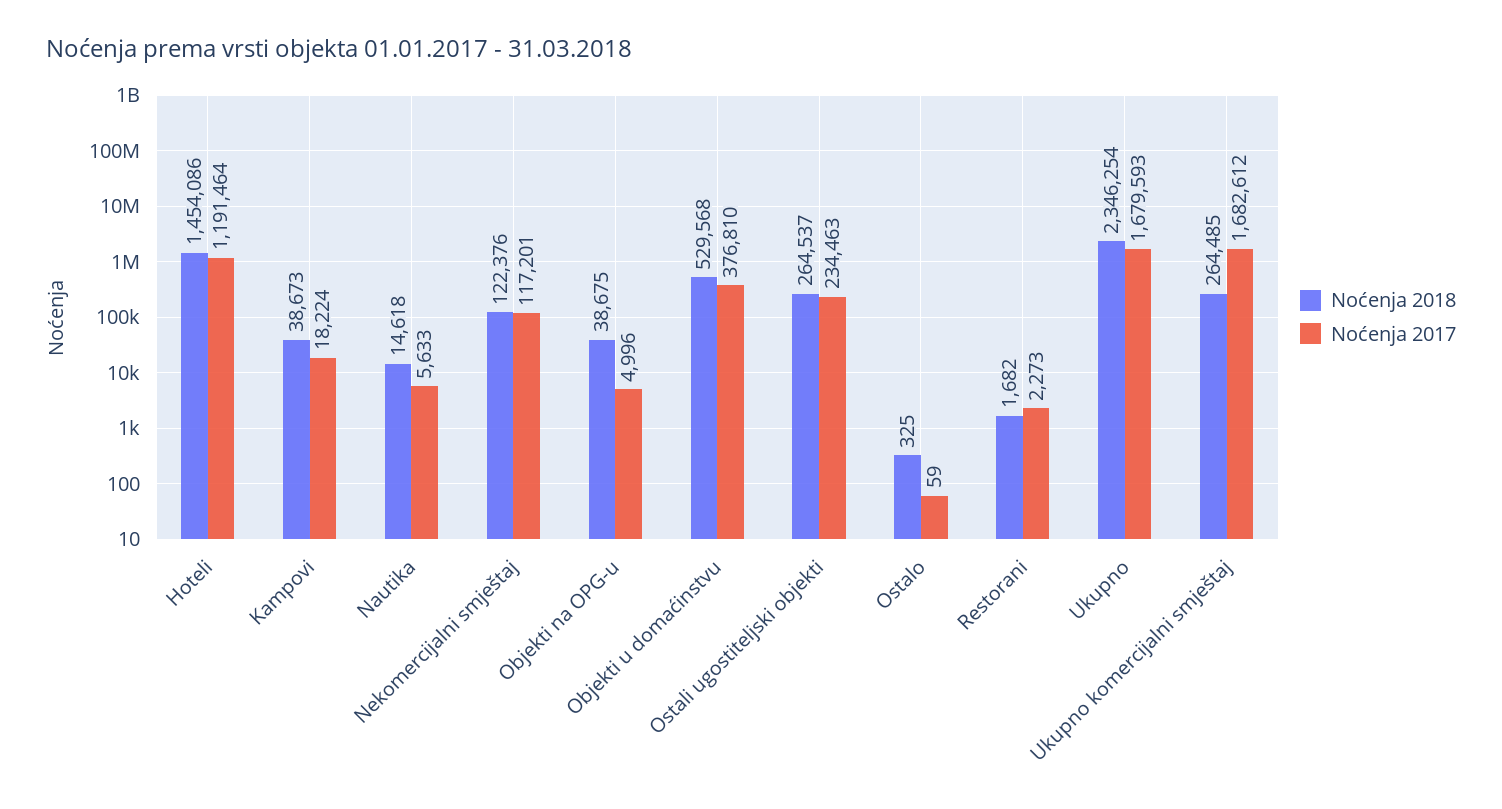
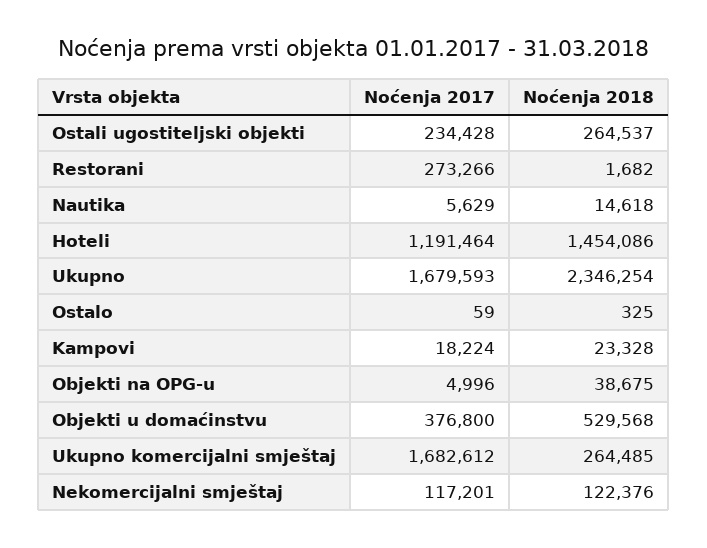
Noćenja 2018, Kampovi: 38673 -> 23328
Noćenja 2017, Nautika: 5633 -> 5629
Noćenja 2017, Objekti u domaćinstvu: 376810 -> 376800
Noćenja 2017, Ostali ugostiteljski objekti: 234463 -> 234428
Noćenja 2017, Restorani: 2273 -> 273266

